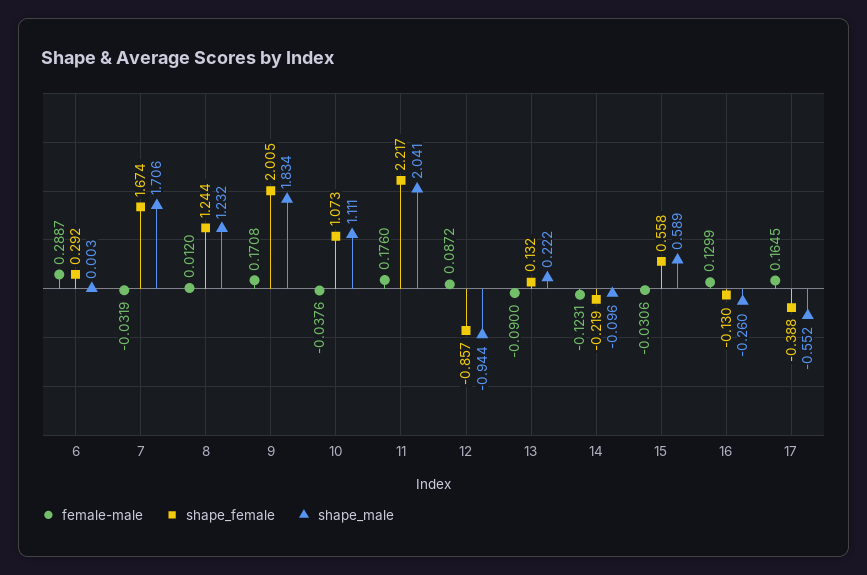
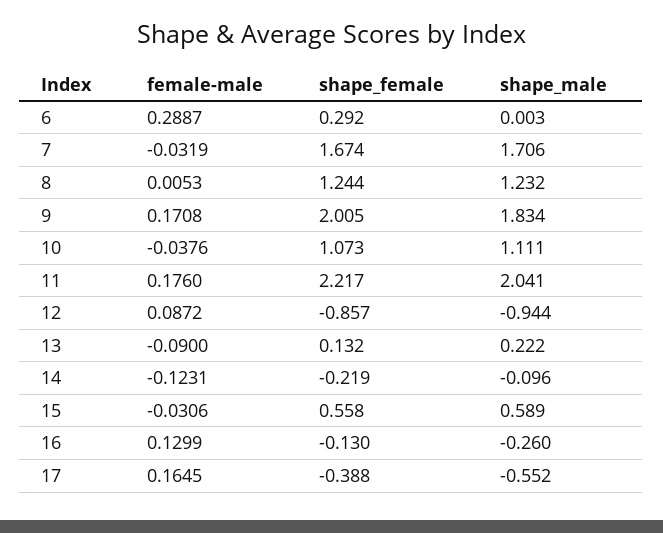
female-male, 8: 0.012 -> 0.0053

